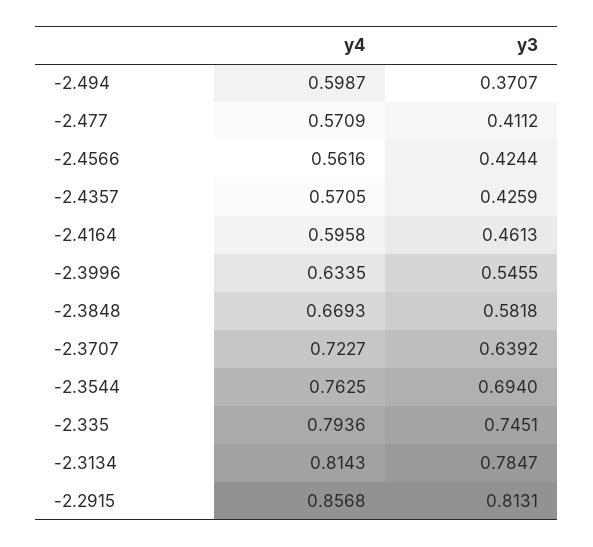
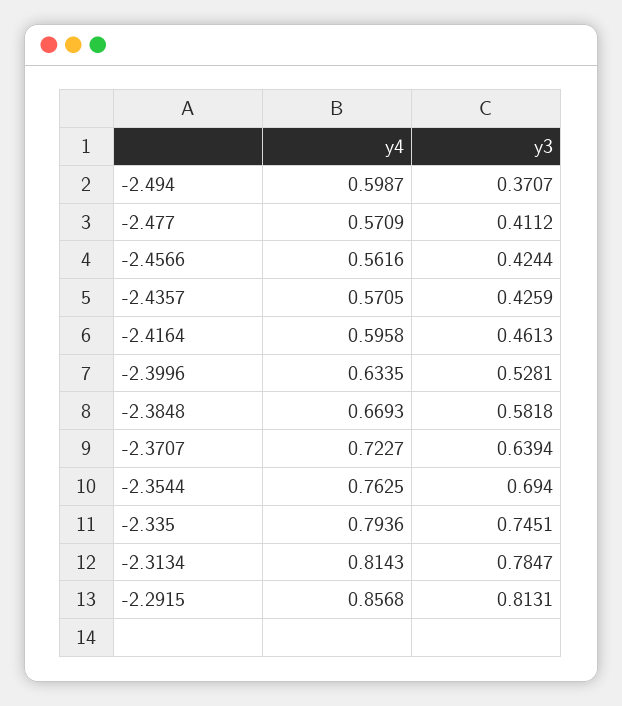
y3, -2.3996: 0.5455 -> 0.5281
y3, -2.3707: 0.6392 -> 0.6394

